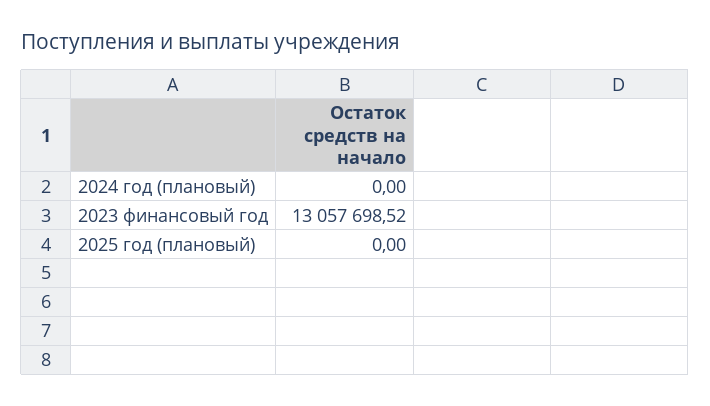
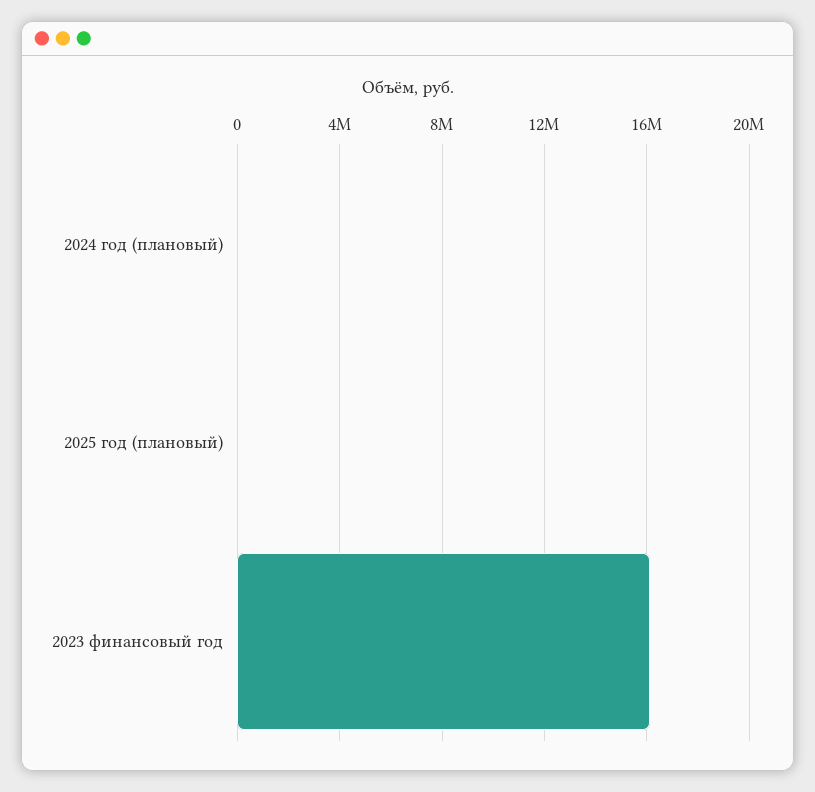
2023 финансовый год: 13057698.52 -> 16000000

